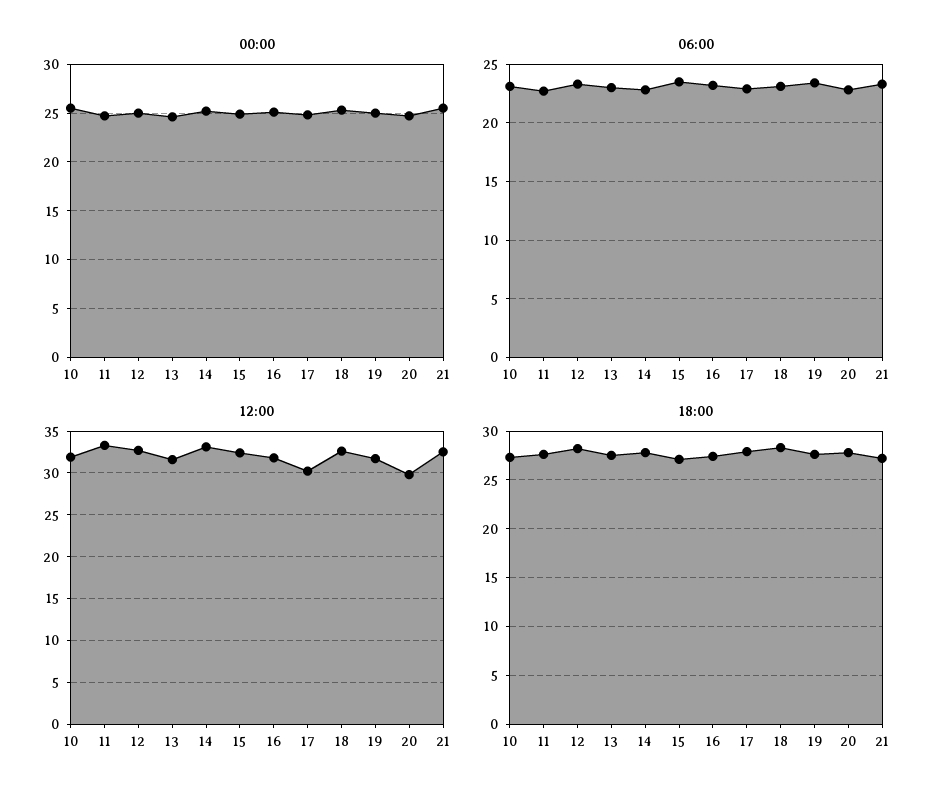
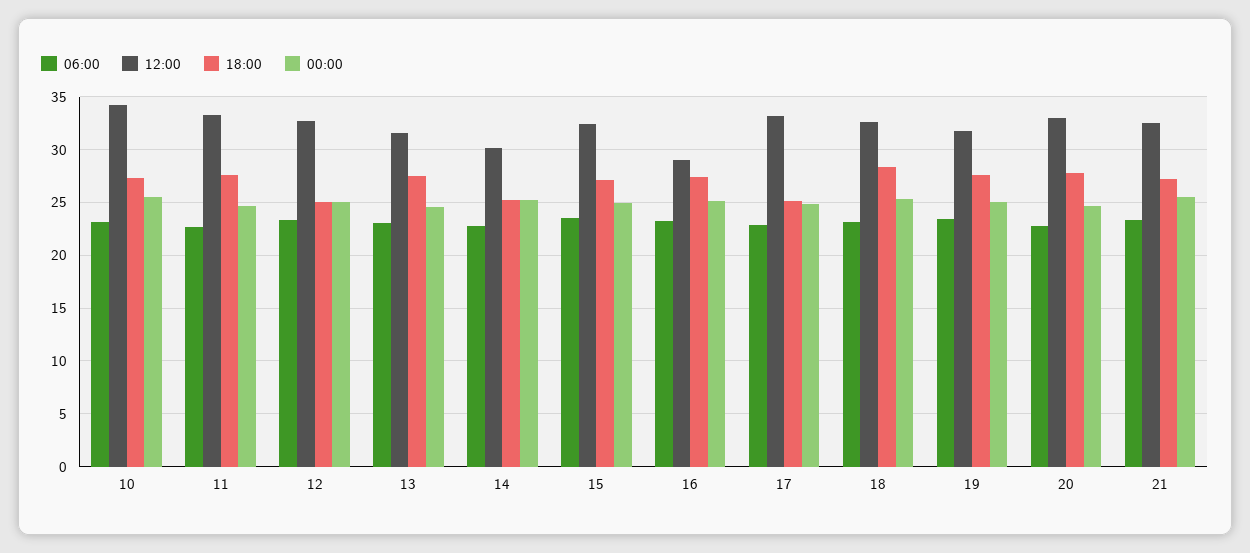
12:00, 10: 32 -> 34
12:00, 14: 33 -> 30
12:00, 16: 32 -> 29
12:00, 17: 30 -> 33
12:00, 20: 30 -> 33
18:00, 12: 28 -> 25
18:00, 14: 28 -> 25
18:00, 17: 28 -> 25

